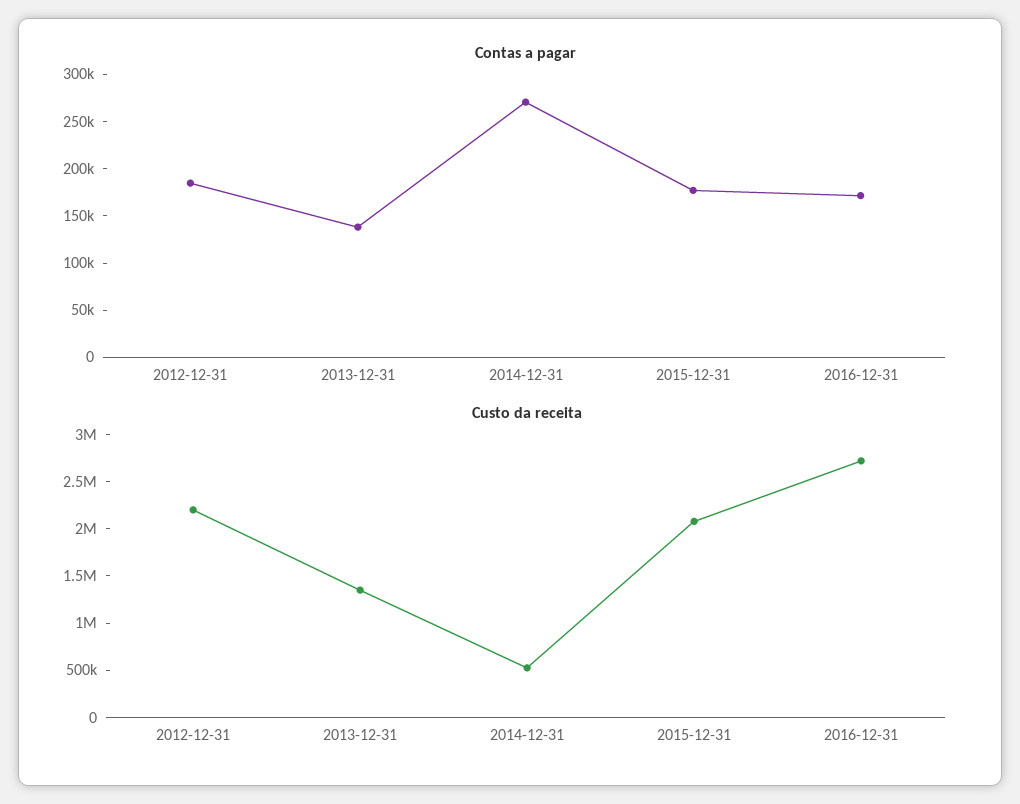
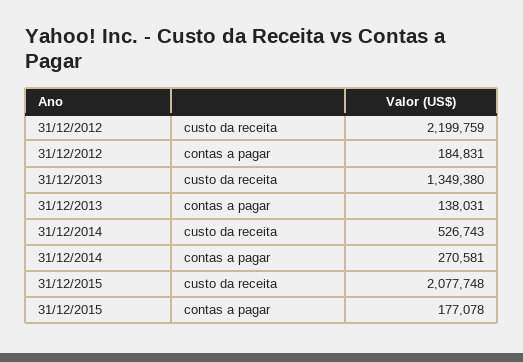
Contas a pagar, 2016-12-31: 170000 -> none
Custo da receita, 2016-12-31: 2700000 -> none

